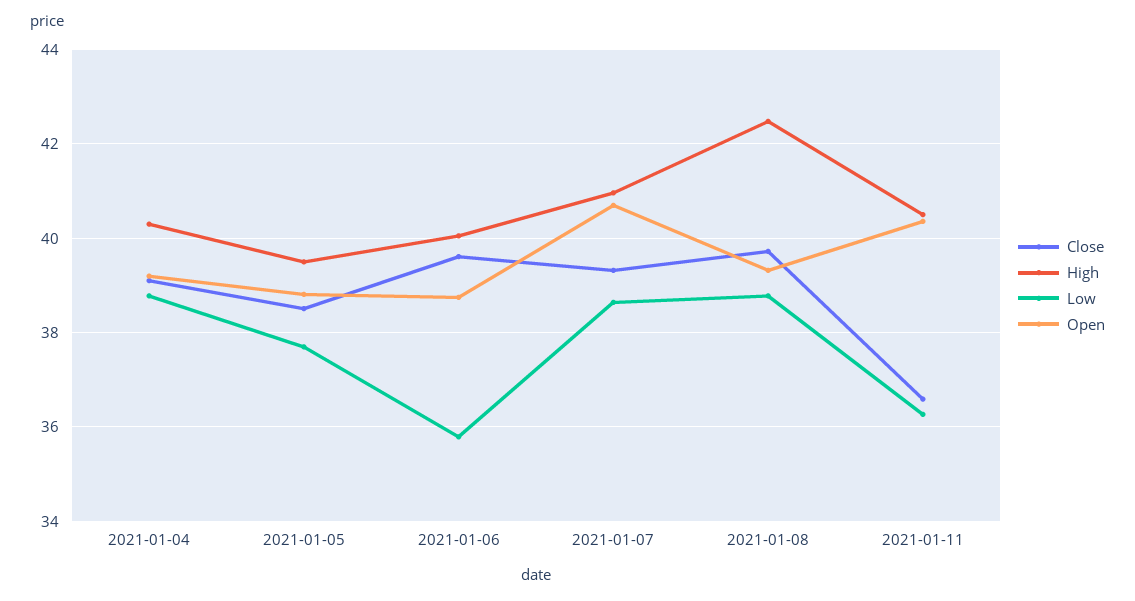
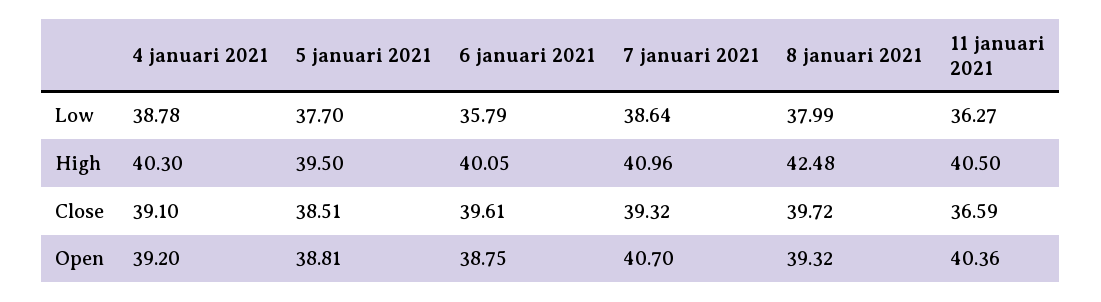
Low, 2021-01-08: 38.8 -> 37.99

